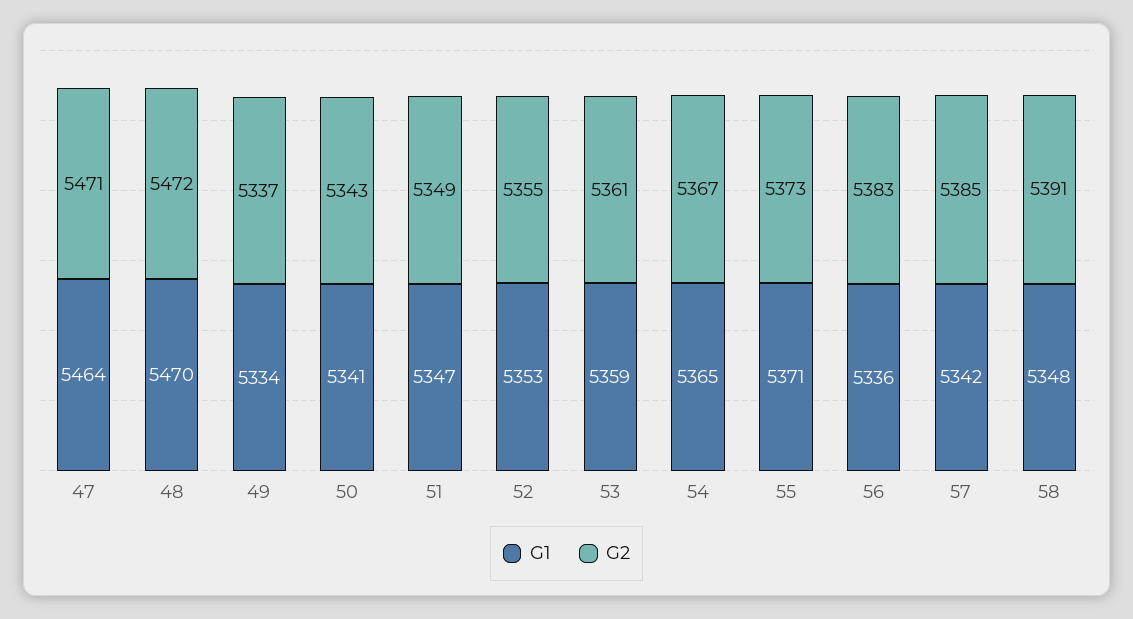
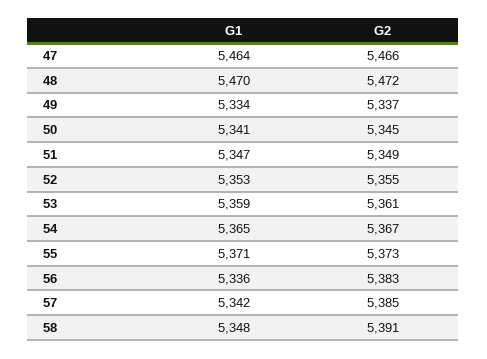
G2, 47: 5471 -> 5466
G2, 50: 5343 -> 5345

